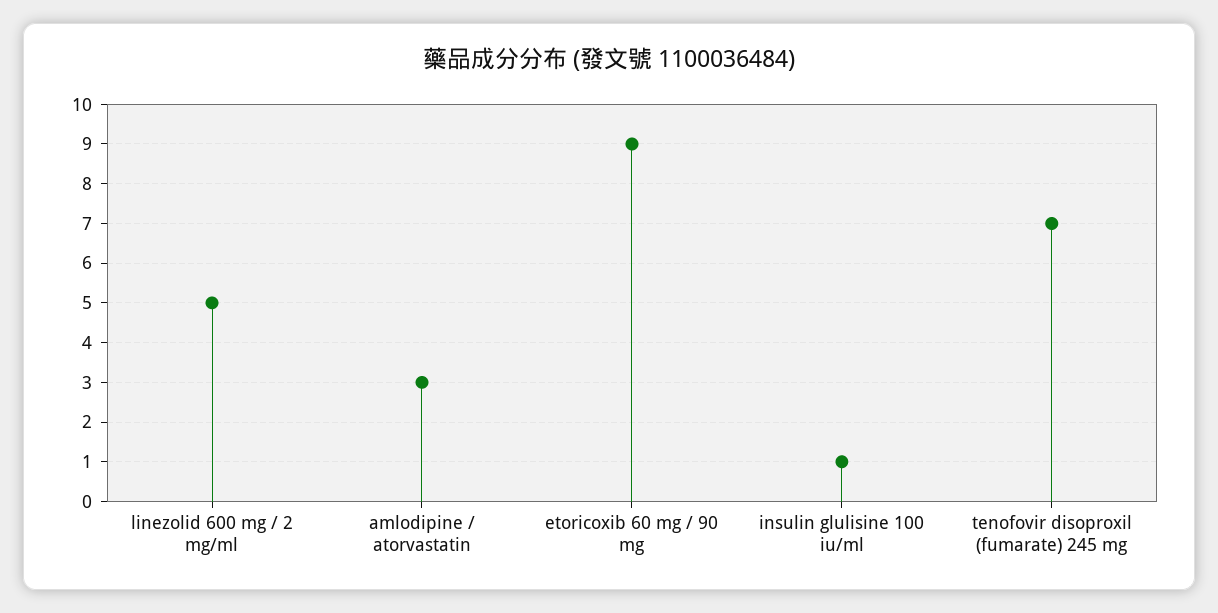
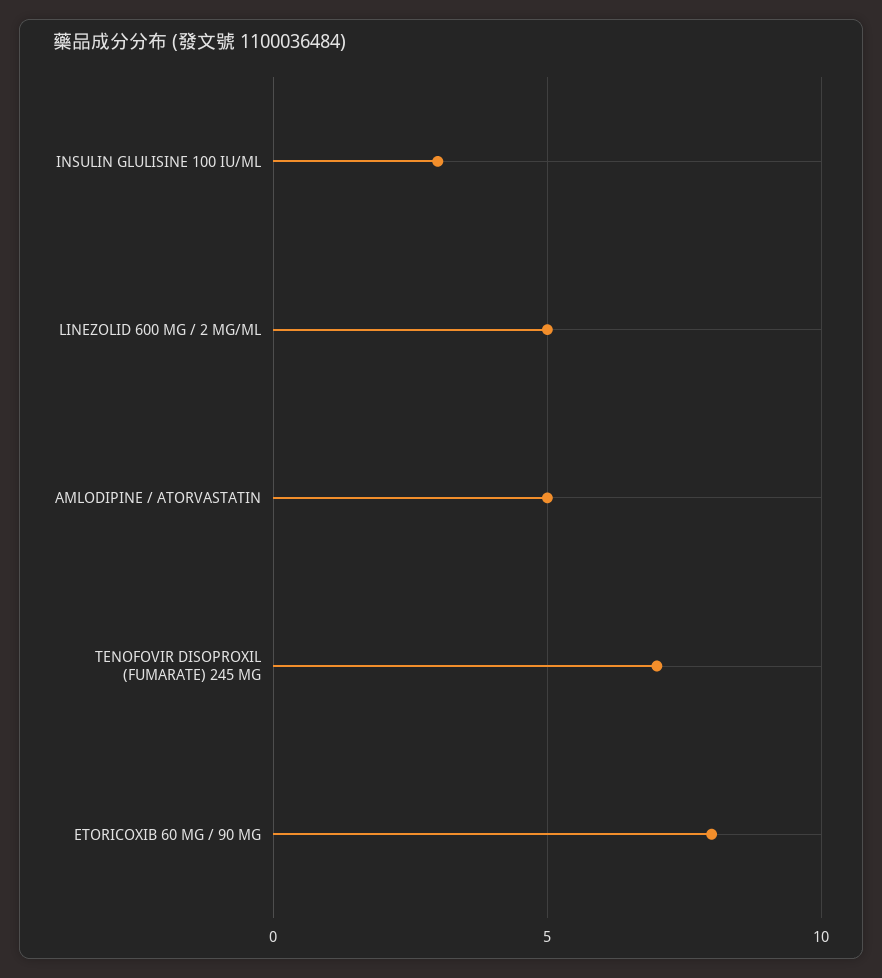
amlodipine / atorvastatin: 3 -> 5
etoricoxib 60 mg / 90 mg: 9 -> 8
insulin glulisine 100 iu/ml: 1 -> 3

